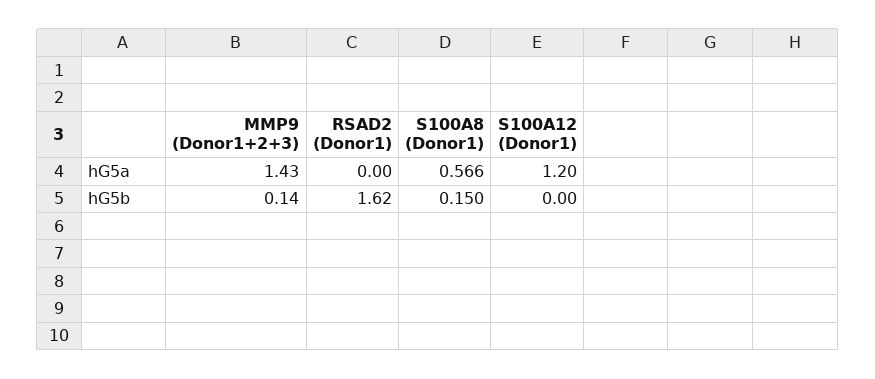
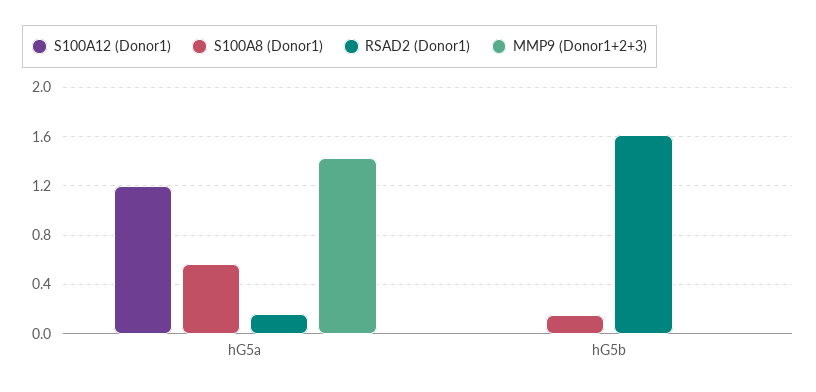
RSAD2 (Donor1), hG5a: 0 -> 0.15
MMP9 (Donor1+2+3), hG5b: 0.14 -> 0

